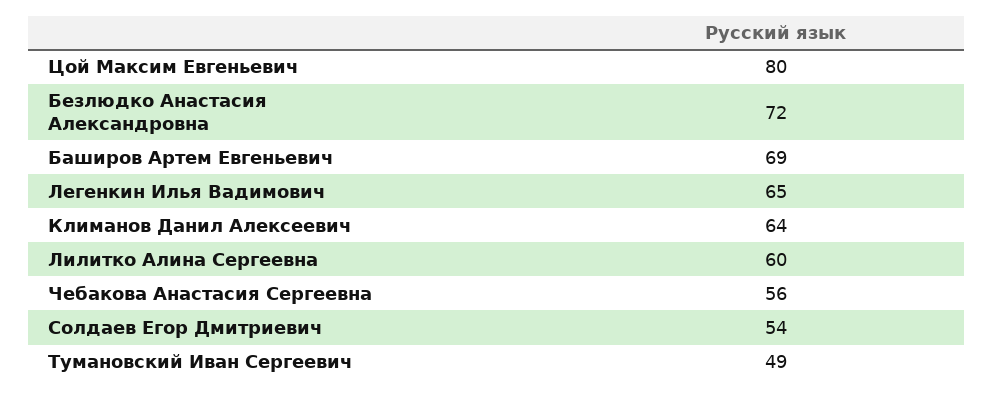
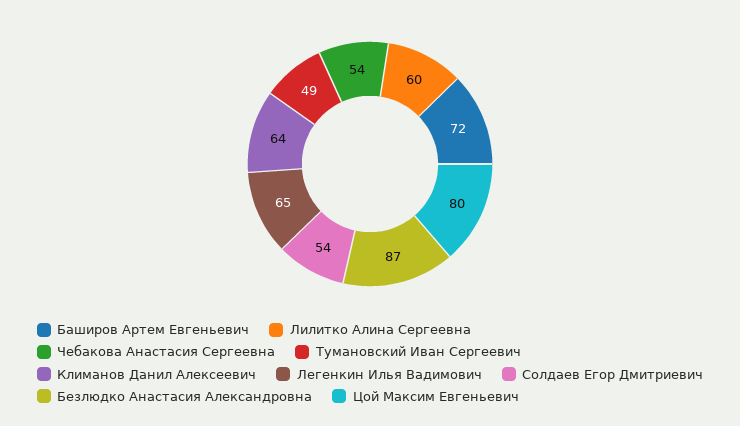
Безлюдко Анастасия Александровна: 72 -> 87
Баширов Артем Евгеньевич: 69 -> 72
Чебакова Анастасия Сергеевна: 56 -> 54

